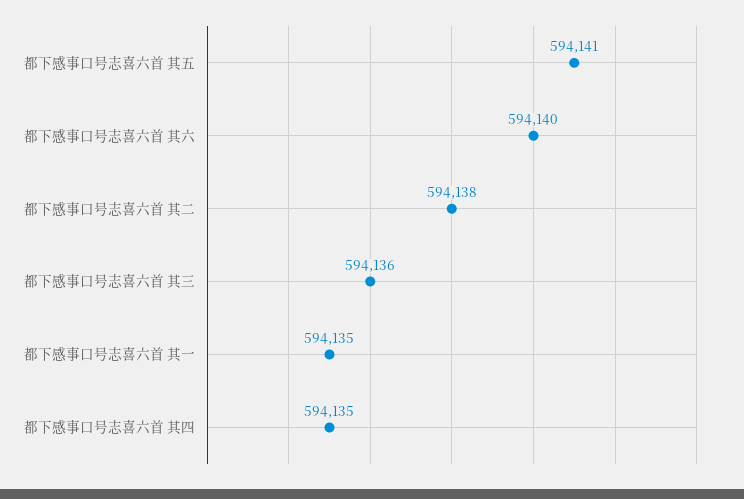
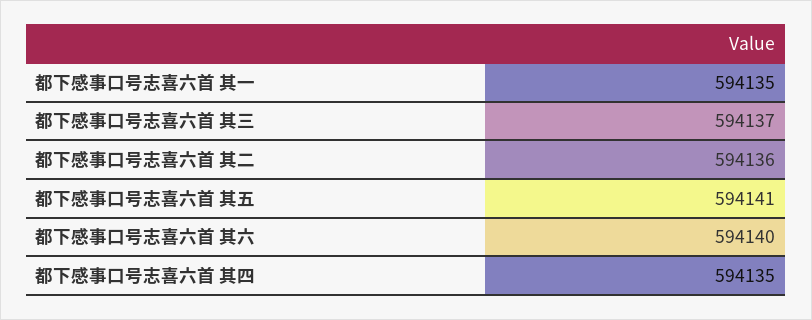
都下感事口号志喜六首 其二: 594138 -> 594136
都下感事口号志喜六首 其三: 594136 -> 594137

